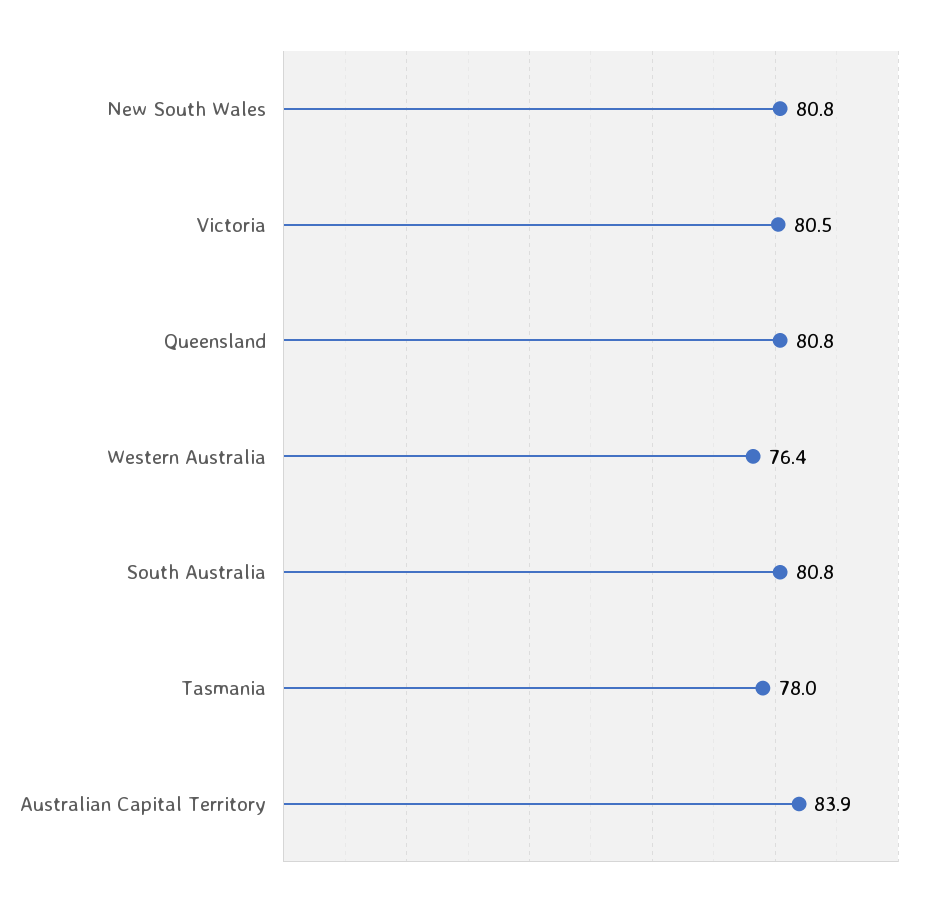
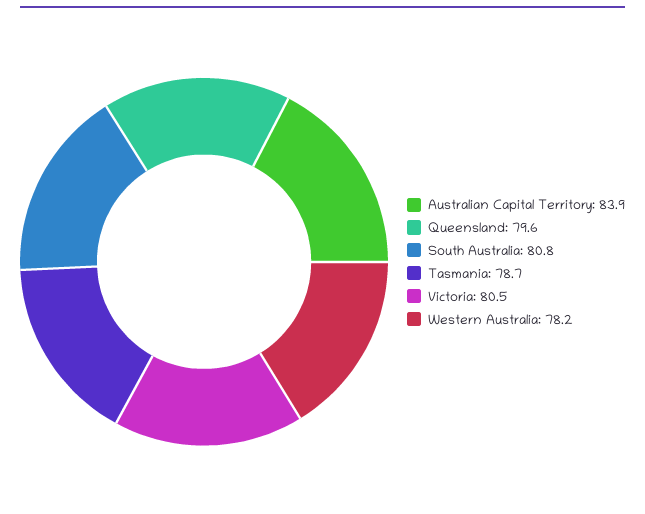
New South Wales: 80.8 -> none
Queensland: 80.8 -> 79.6
Western Australia: 76.4 -> 78.2
Tasmania: 78 -> 78.7

